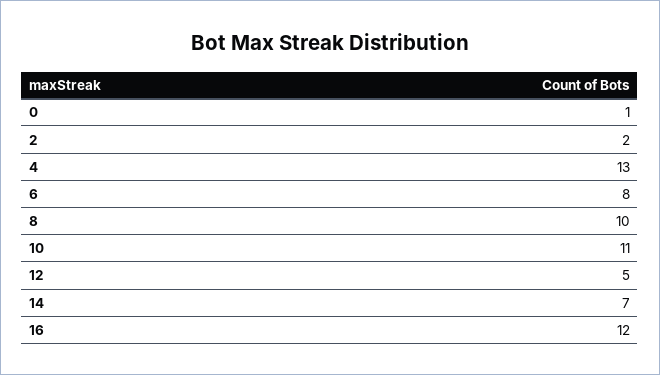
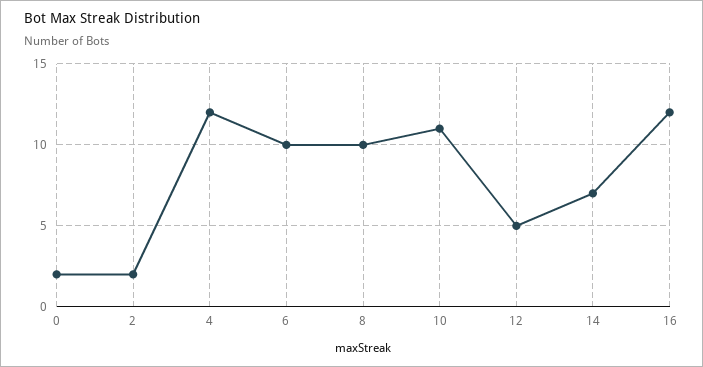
0: 1 -> 2
4: 13 -> 12
6: 8 -> 10

